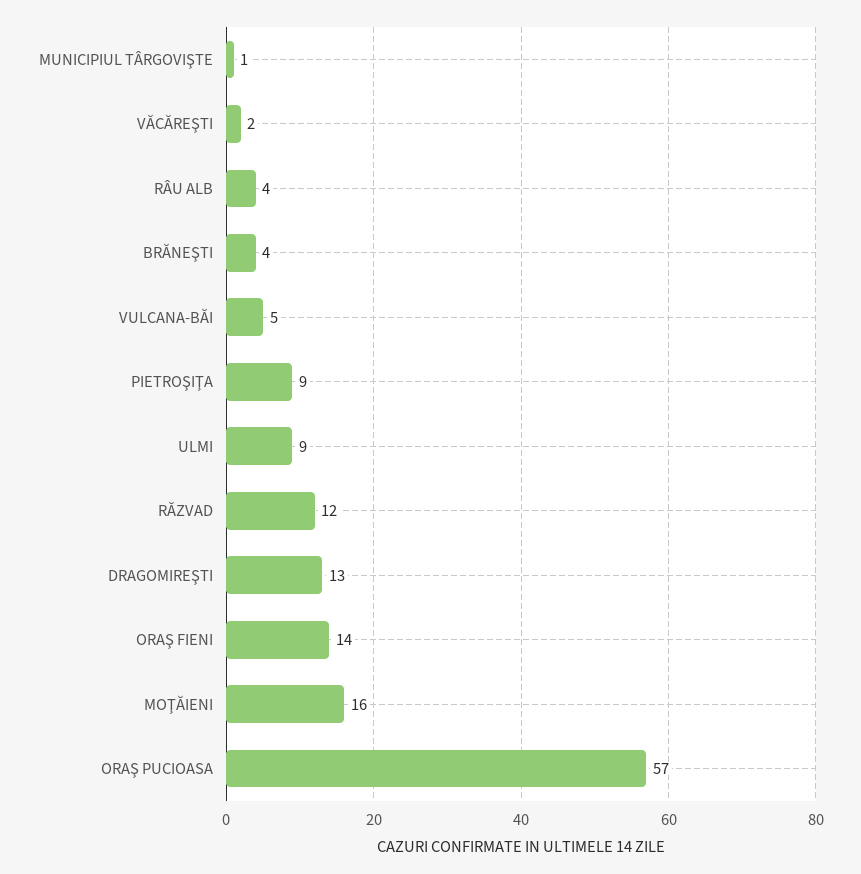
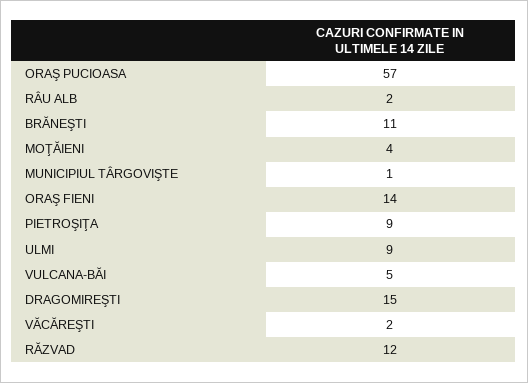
RÂU ALB: 4 -> 2
BRĂNEŞTI: 4 -> 11
DRAGOMIREŞTI: 13 -> 15
MOŢĂIENI: 16 -> 4

